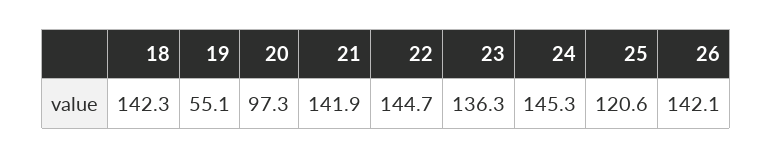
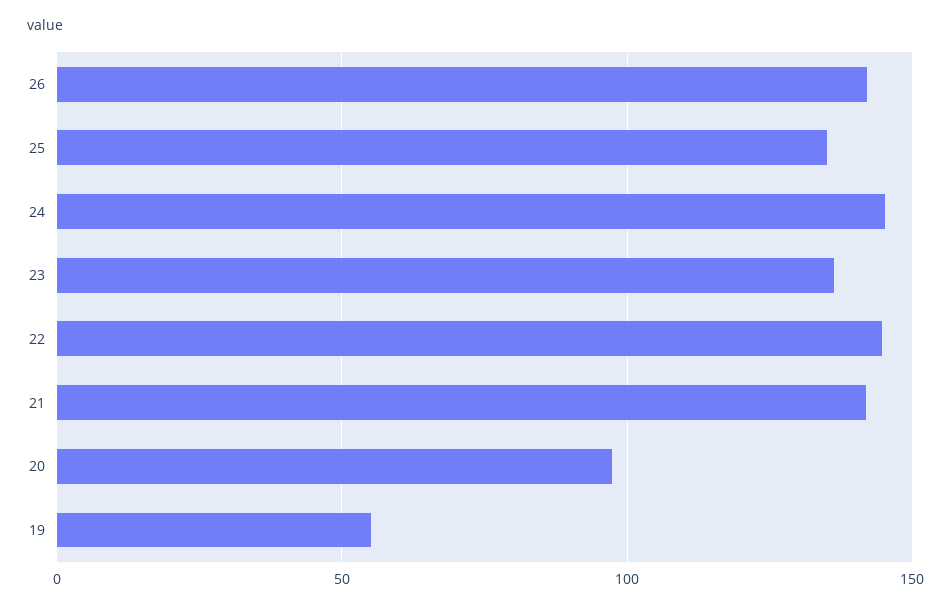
18: 142.3 -> none
25: 120.6 -> 135

